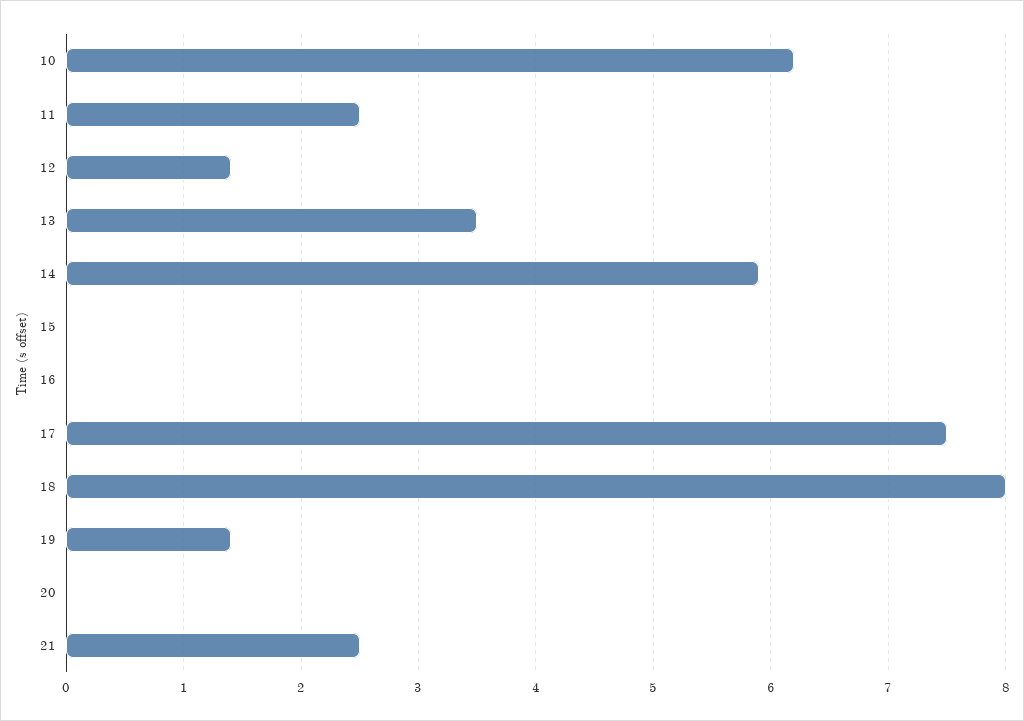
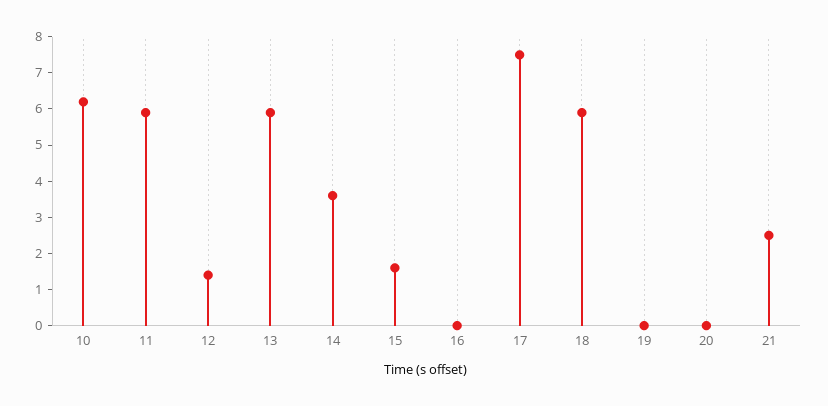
11: 2.5 -> 6
13: 3.5 -> 6
14: 5.9 -> 3.5
15: 0 -> 1.5
18: 8 -> 6
19: 1.4 -> 0

